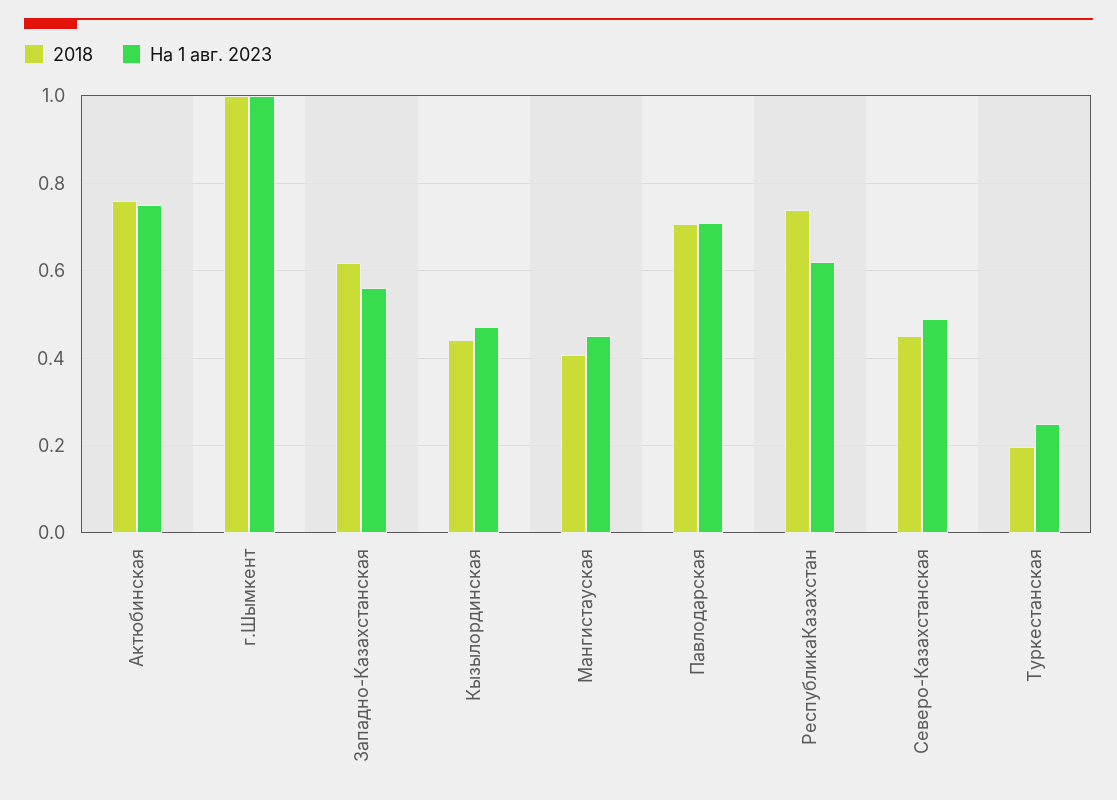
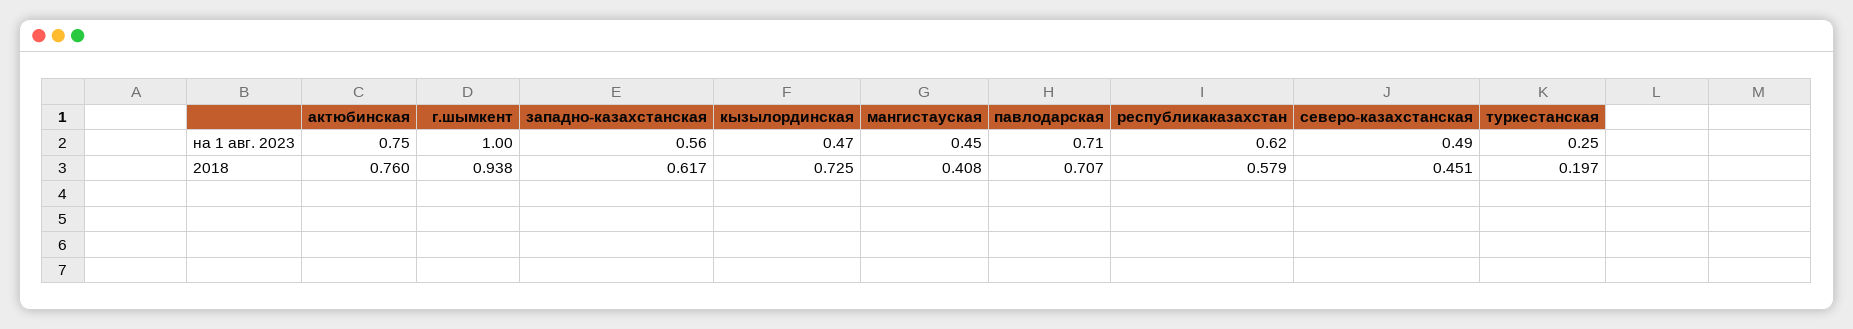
2018, г.Шымкент: 1 -> 0.938
2018, Кызылординская: 0.44 -> 0.725
2018, РеспубликаКазахстан: 0.74 -> 0.579

